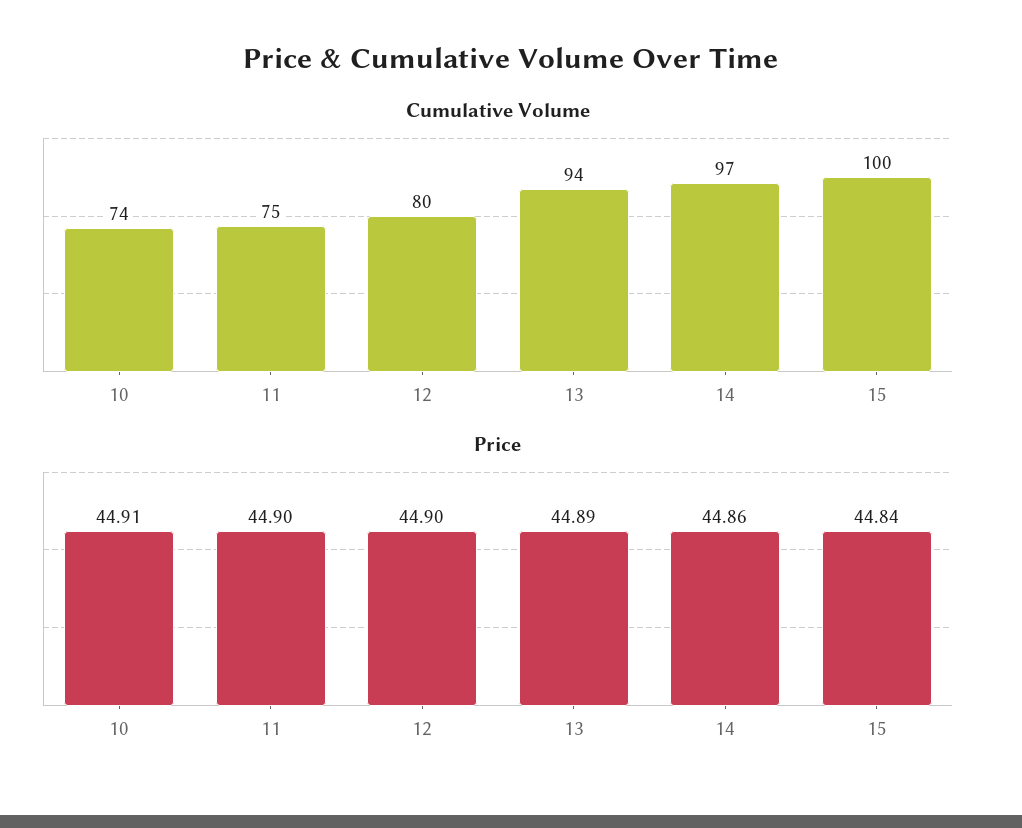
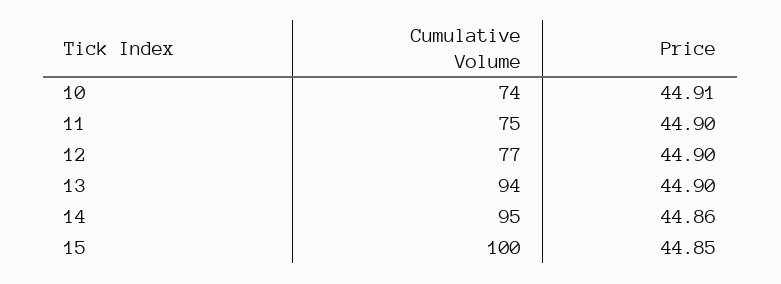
Cumulative Volume, 12: 80 -> 77
Cumulative Volume, 14: 97 -> 95
Price, 13: 44.89 -> 44.9
Price, 15: 44.84 -> 44.85

